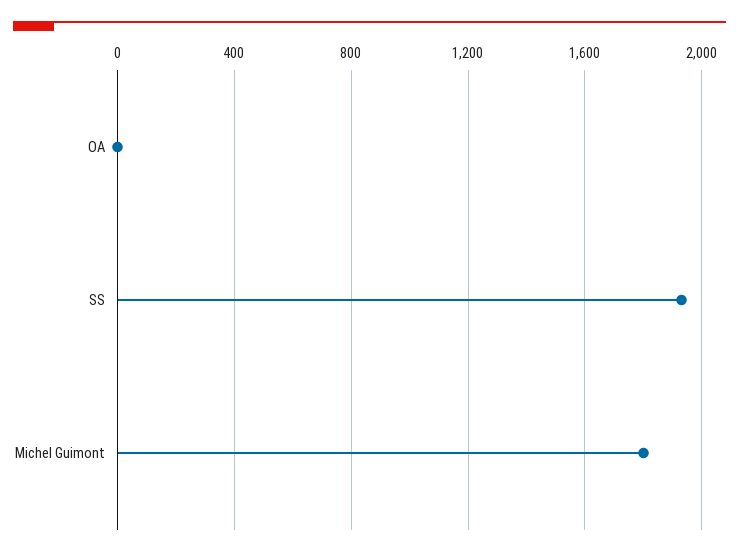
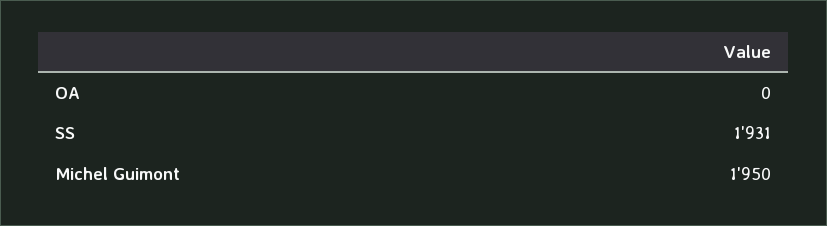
Michel Guimont: 1800 -> 1950

